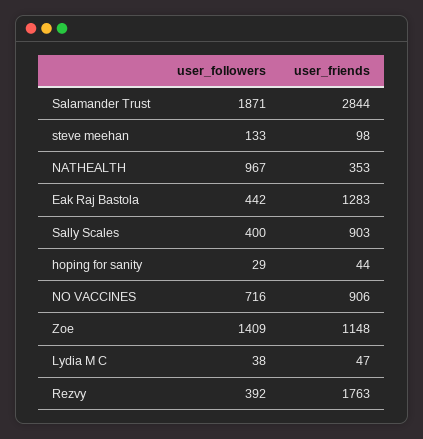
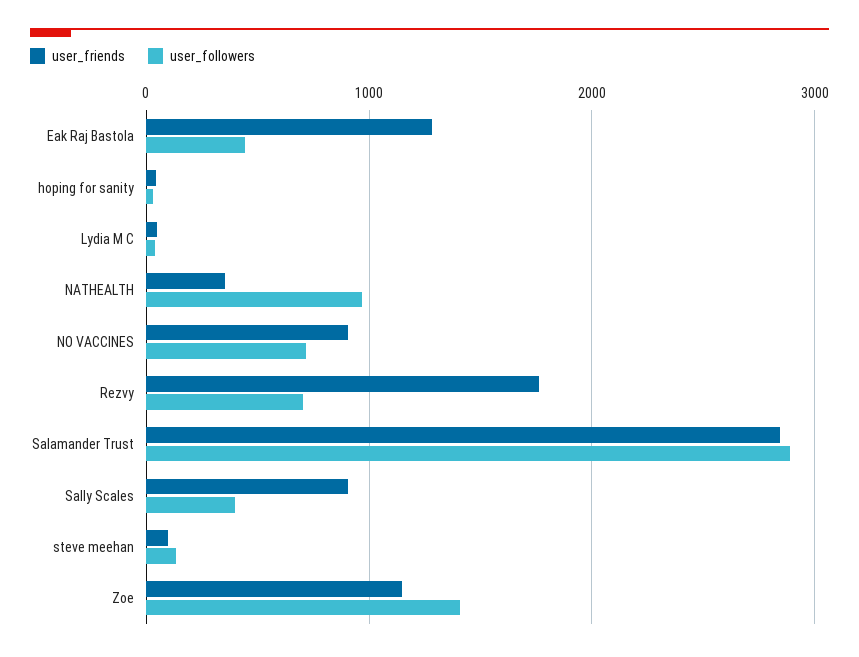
user_followers, Salamander Trust: 1871 -> 2900
user_followers, Rezvy: 392 -> 700

